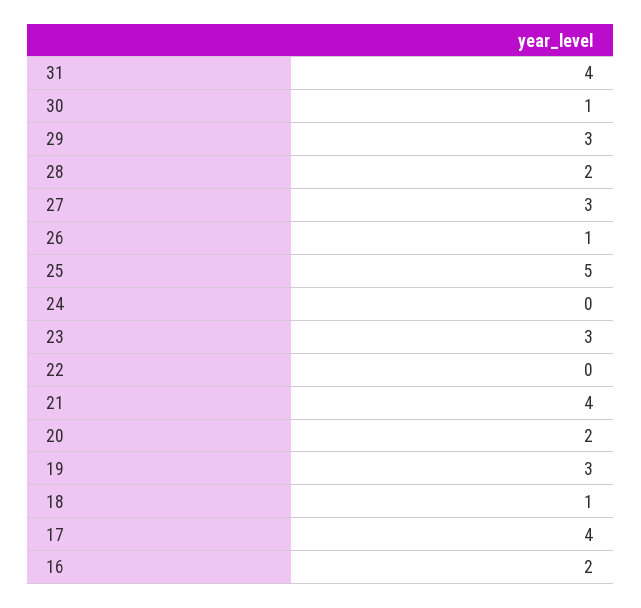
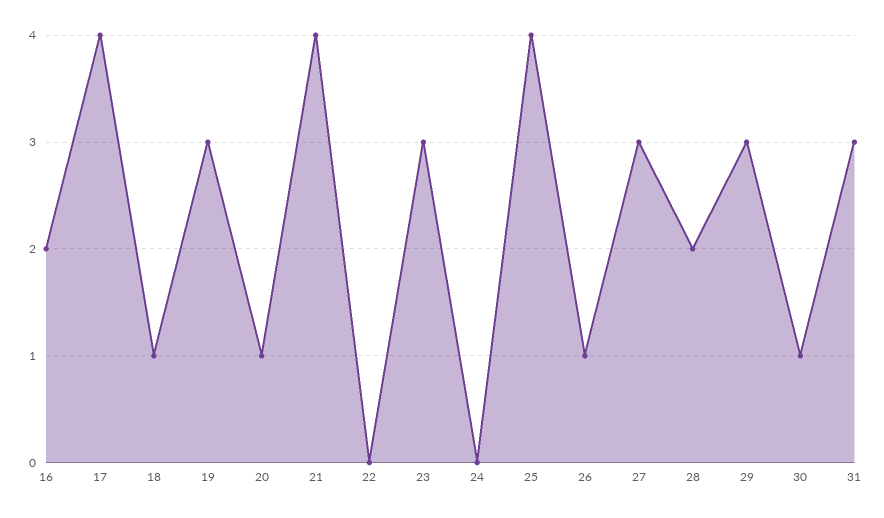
31: 4 -> 3
25: 5 -> 4
20: 2 -> 1

